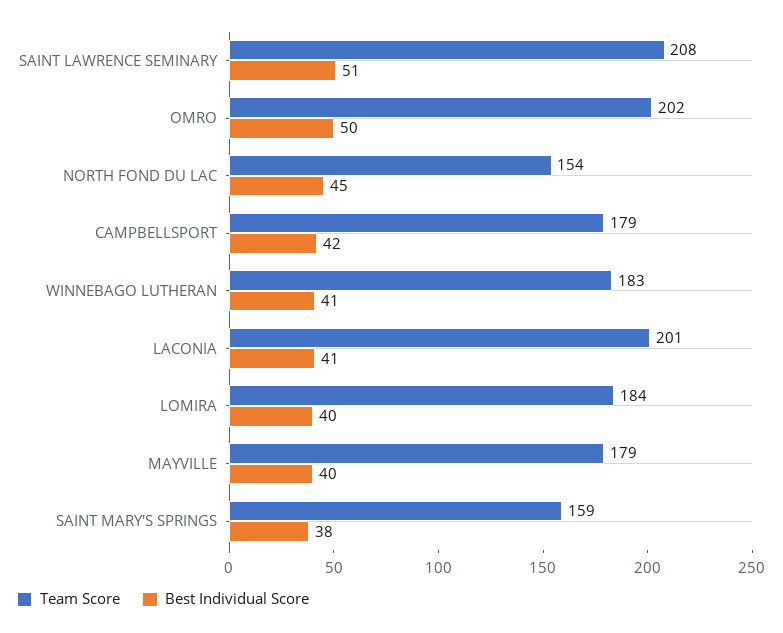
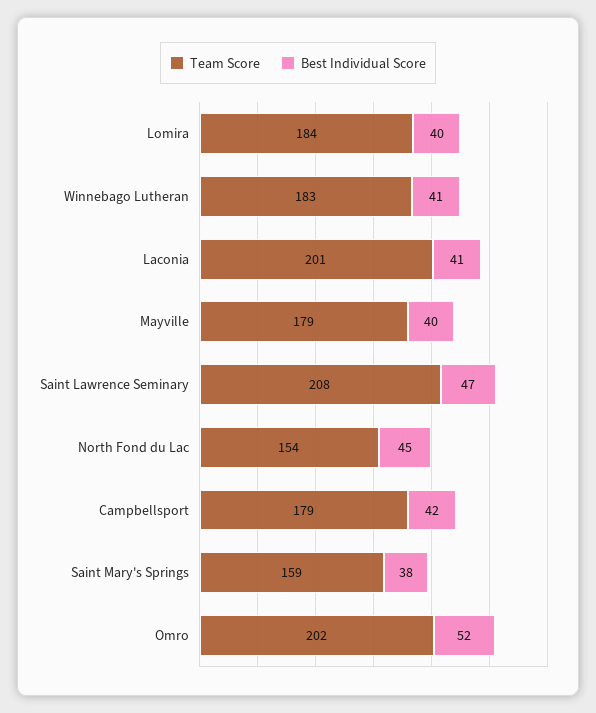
Best Individual Score, SAINT LAWRENCE SEMINARY: 51 -> 47
Best Individual Score, OMRO: 50 -> 52

